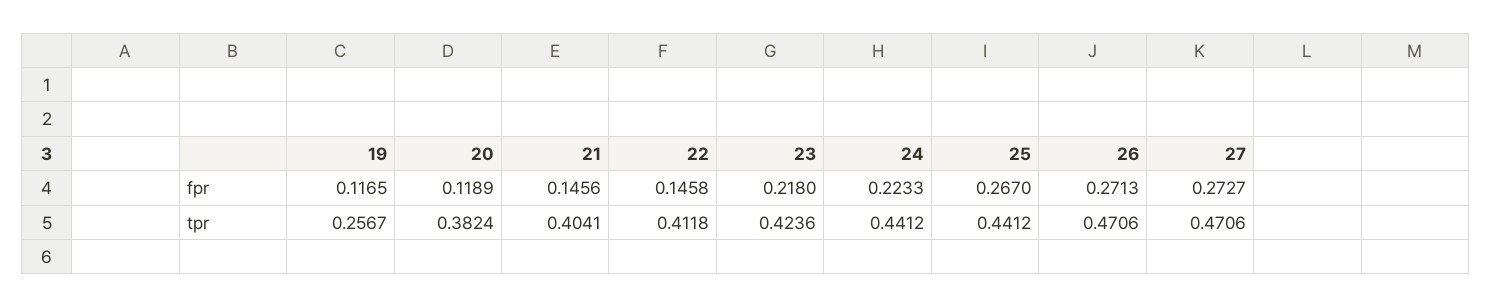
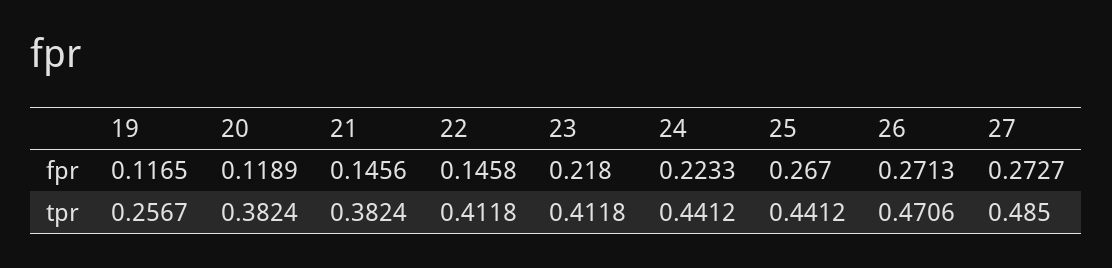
21, tpr: 0.4041 -> 0.3824
23, tpr: 0.4236 -> 0.4118
27, tpr: 0.4706 -> 0.485

